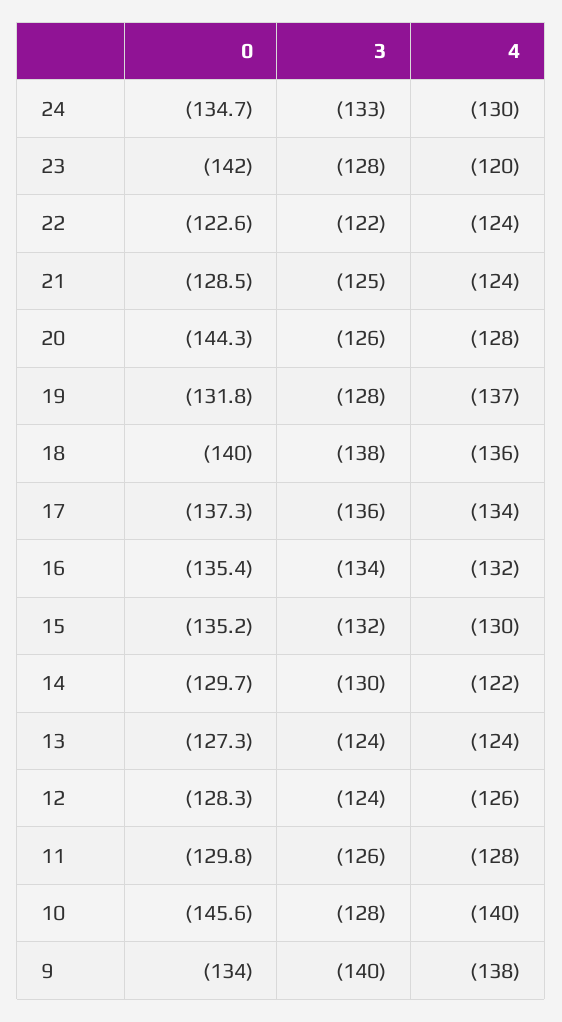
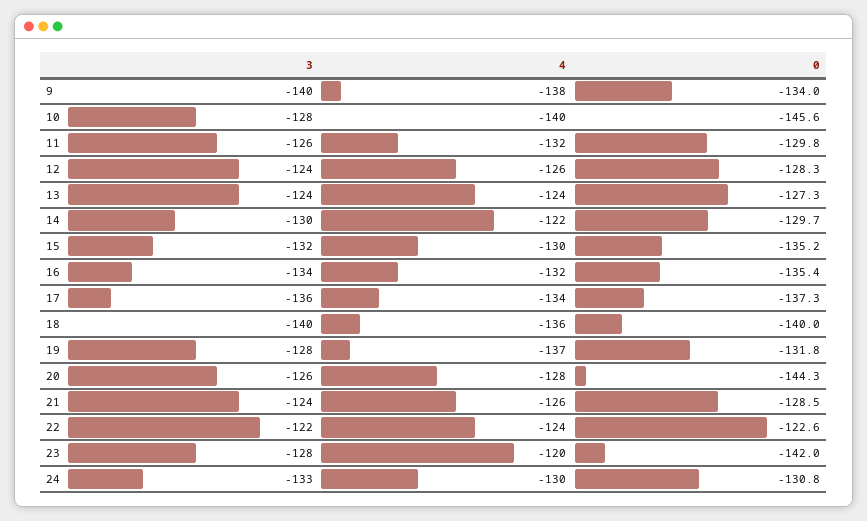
0, 24: -134.7 -> -130.8
3, 21: -125 -> -124
4, 21: -124 -> -126
3, 18: -138 -> -140
4, 11: -128 -> -132

